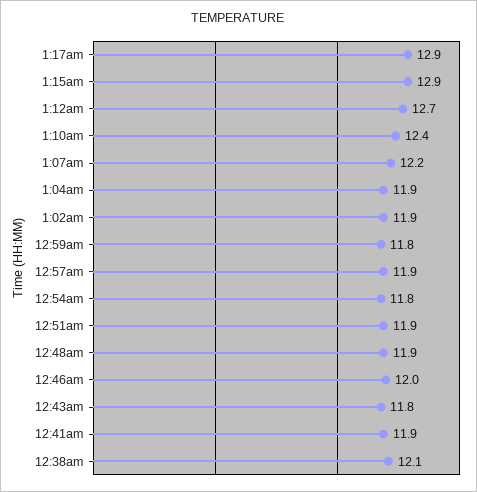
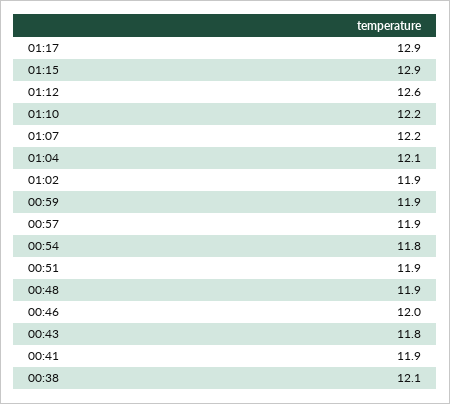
1:12am: 12.7 -> 12.6
1:10am: 12.4 -> 12.2
1:04am: 11.9 -> 12.1
12:59am: 11.8 -> 11.9

